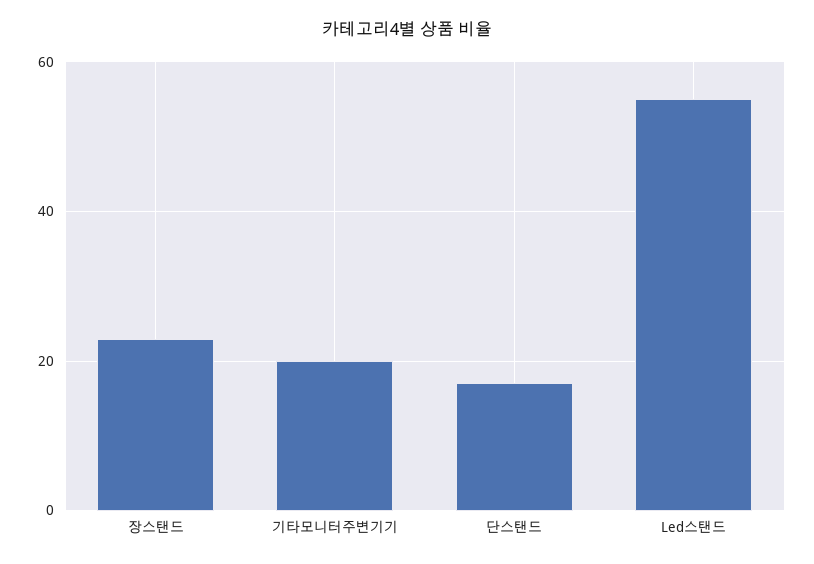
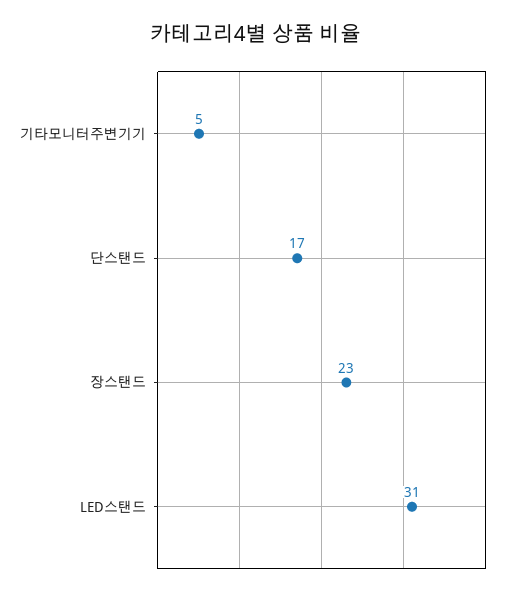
기타모니터주변기기: 20 -> 5
Led스탠드: 55 -> 31

